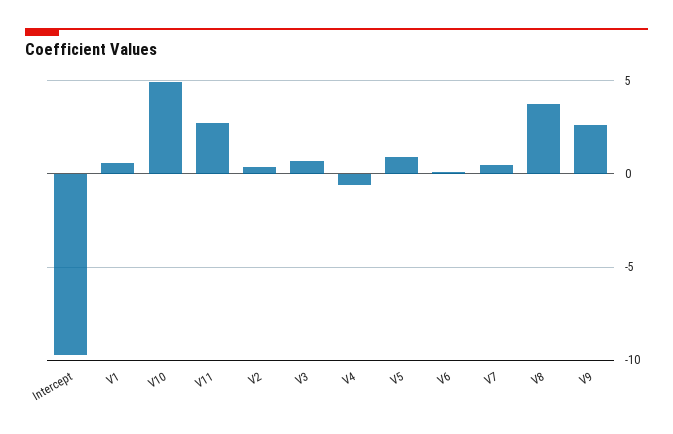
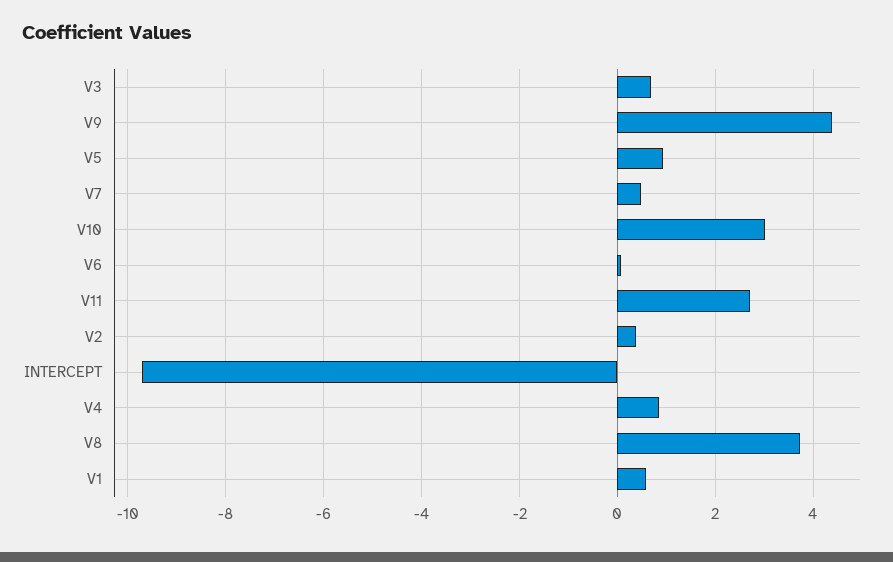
V10: 5 -> 3
V4: -0.5 -> 0.8
V9: 2.5 -> 4.4

